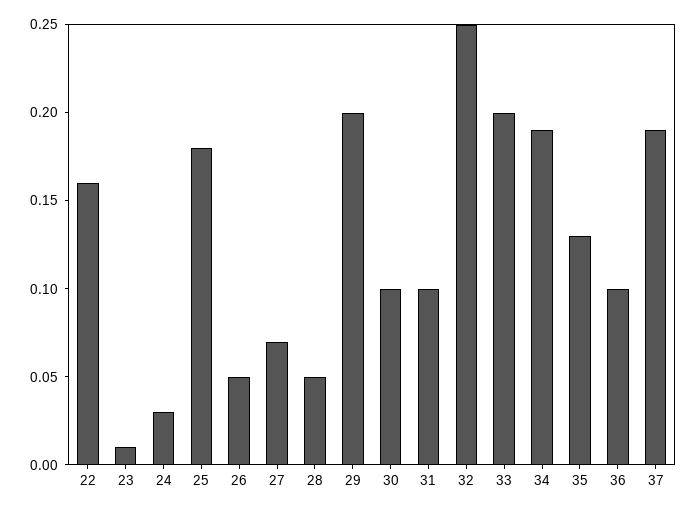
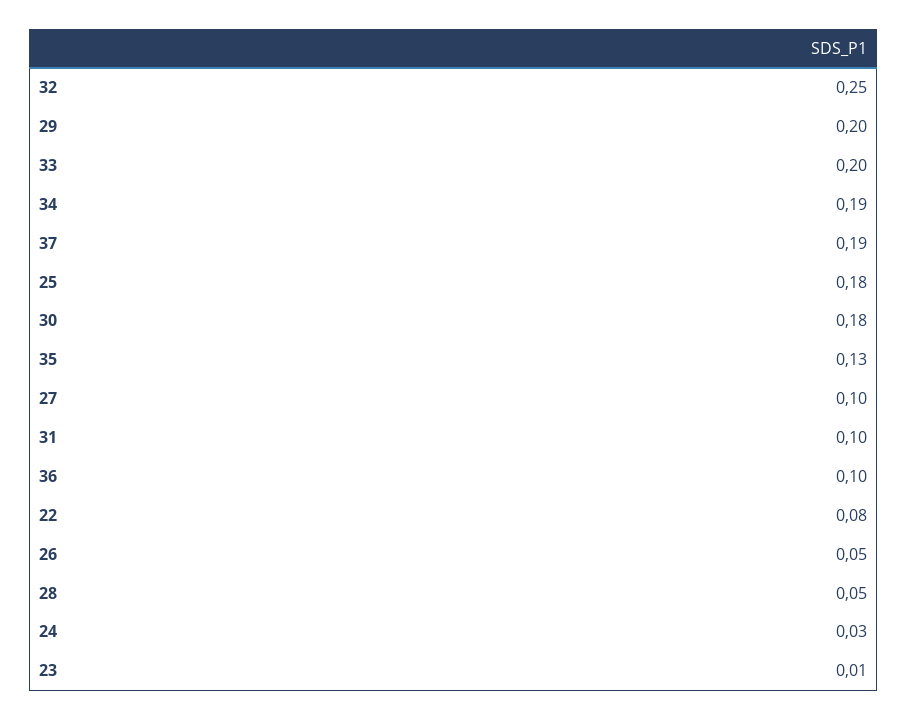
22: 0.16 -> 0.08
27: 0.07 -> 0.1
30: 0.1 -> 0.18

